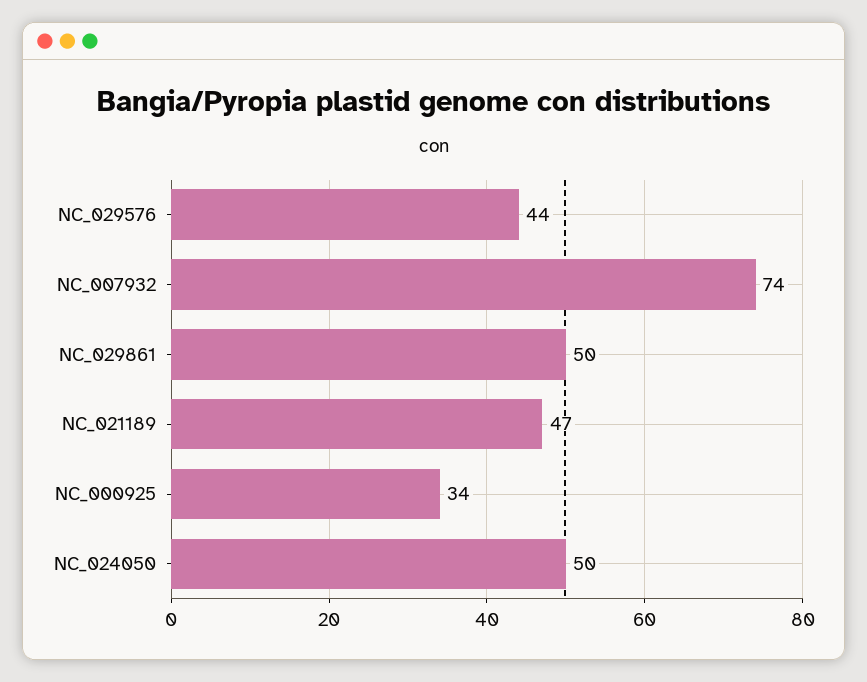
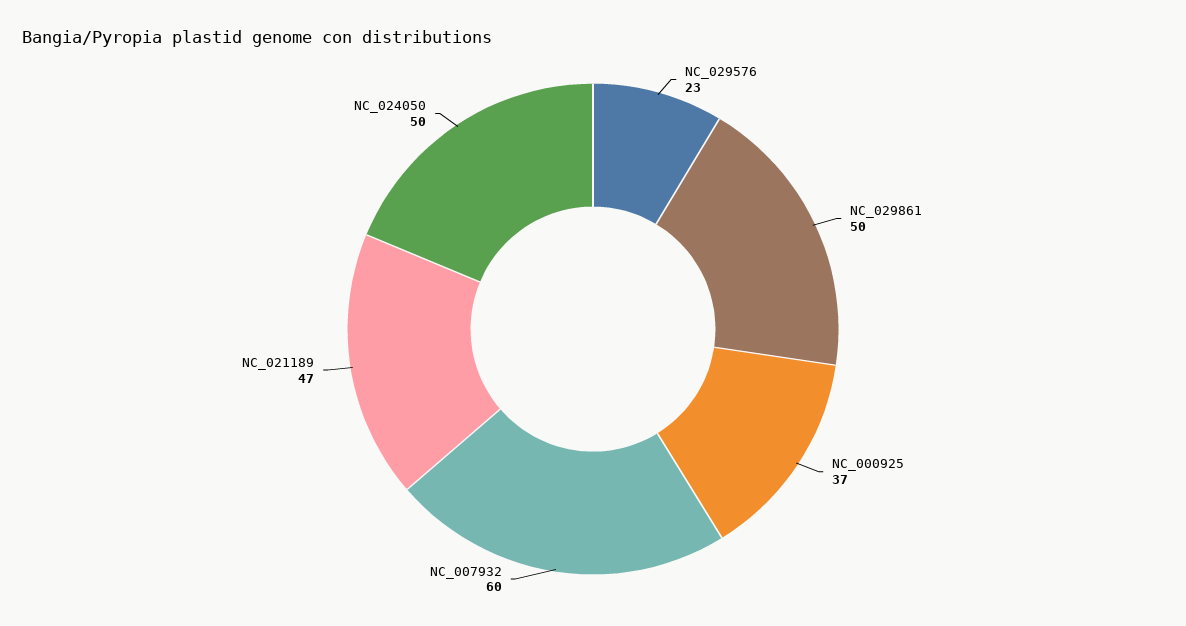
NC_029576: 44 -> 23
NC_007932: 74 -> 60
NC_000925: 34 -> 37

